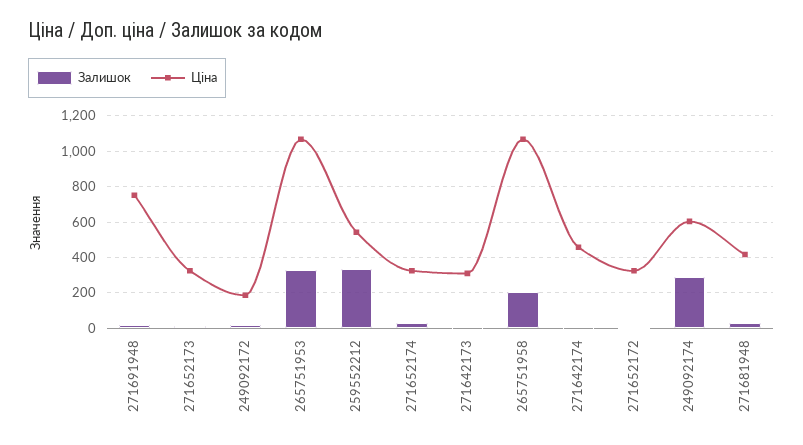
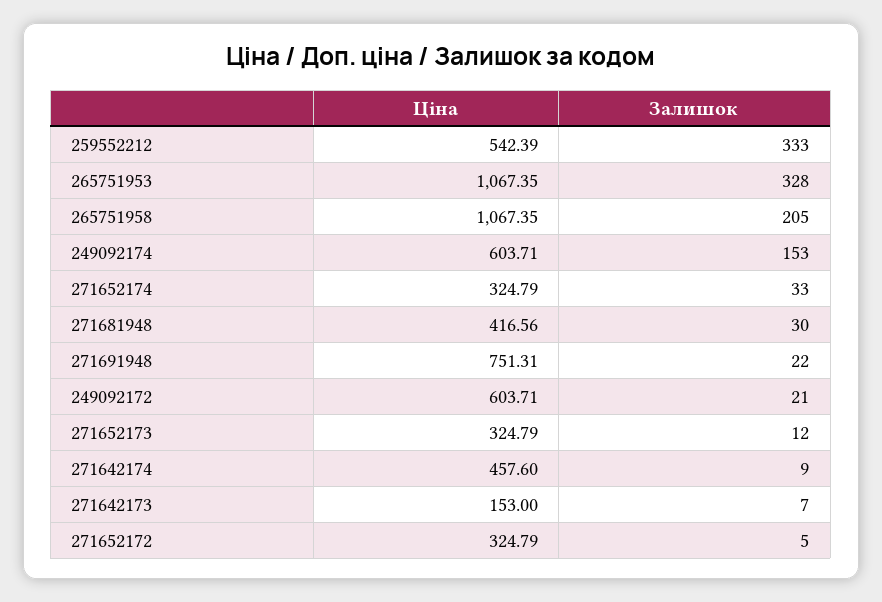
Ціна, 249092172: 200 -> 603.71
Ціна, 271642173: 300 -> 153
Залишок, 249092174: 300 -> 153

